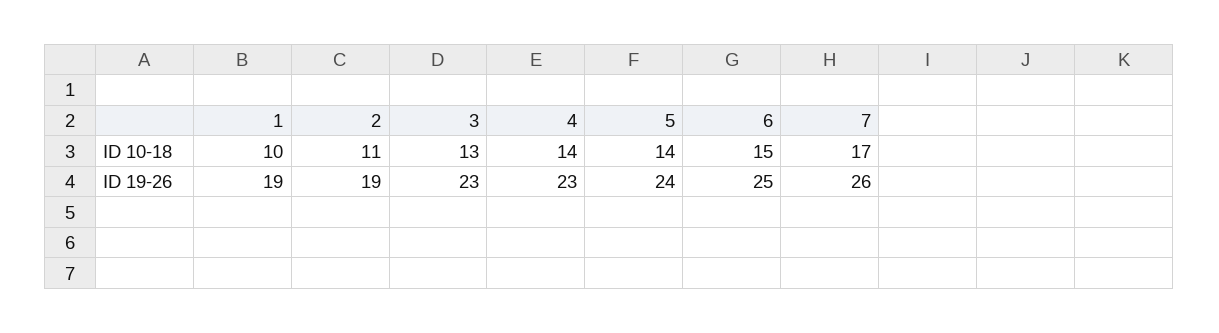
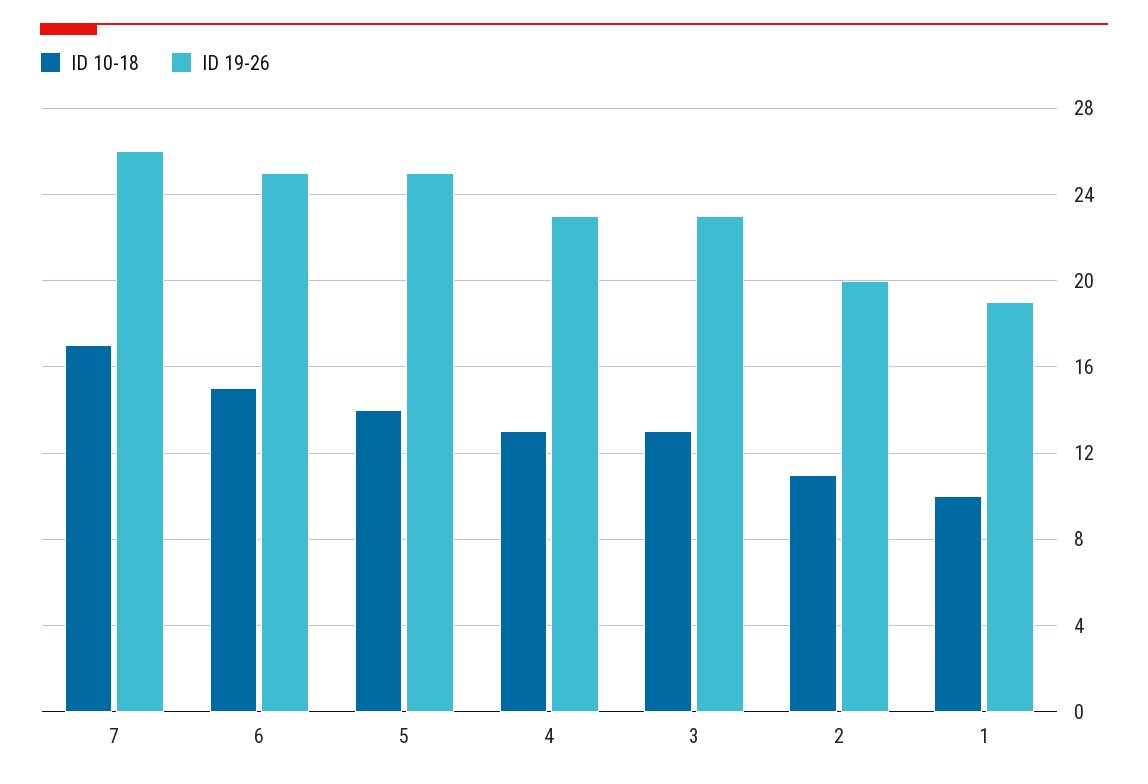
ID 10-18, 4: 14 -> 13
ID 19-26, 2: 19 -> 20
ID 19-26, 5: 24 -> 25

